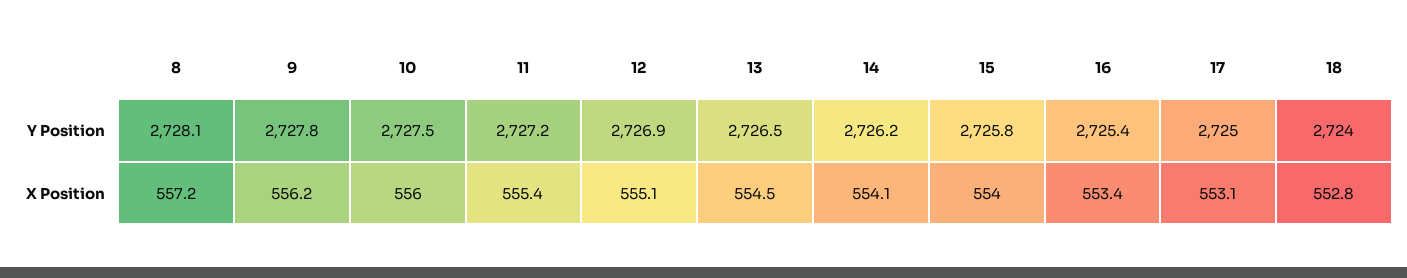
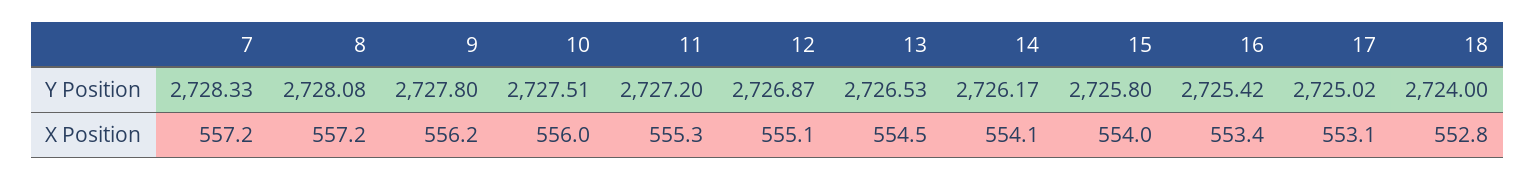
11, X Position: 555.4 -> 555.3
7, Y Position: none -> 2728.33
7, X Position: none -> 557.2

